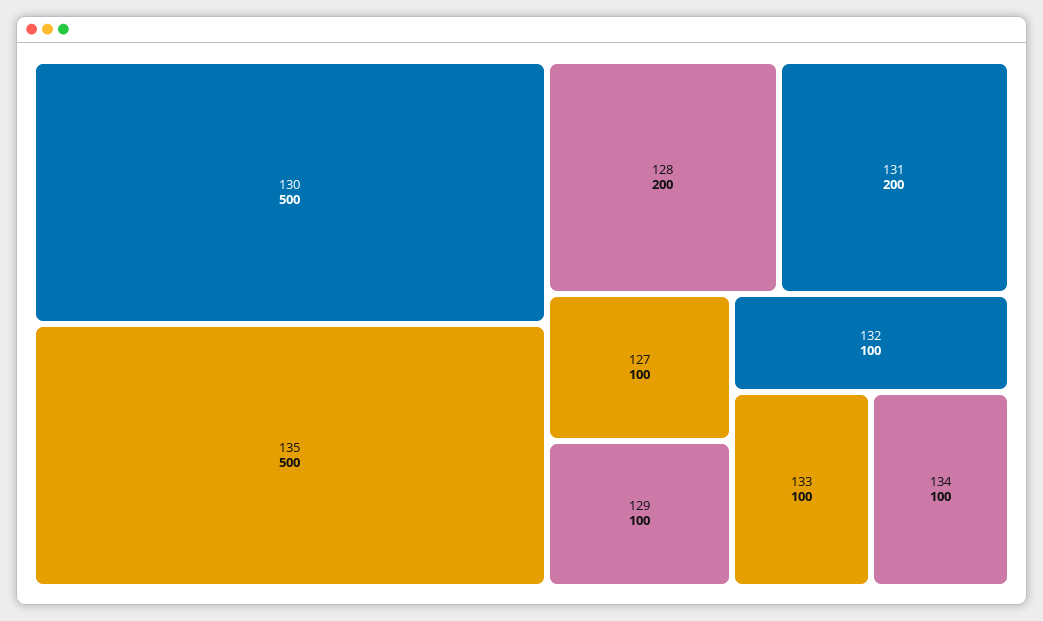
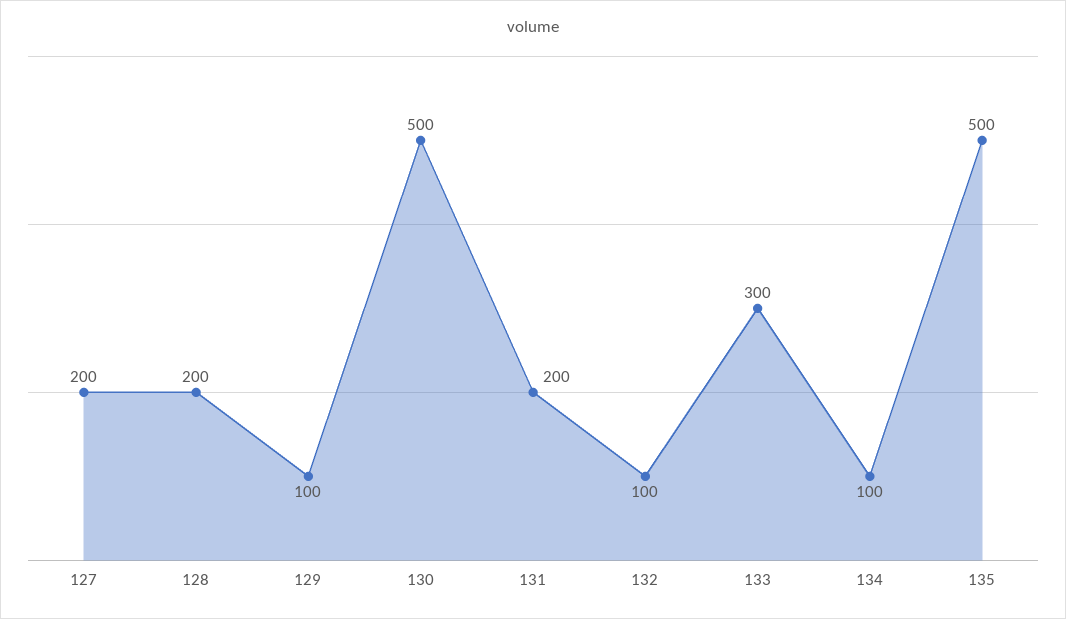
127: 100 -> 200
133: 100 -> 300

